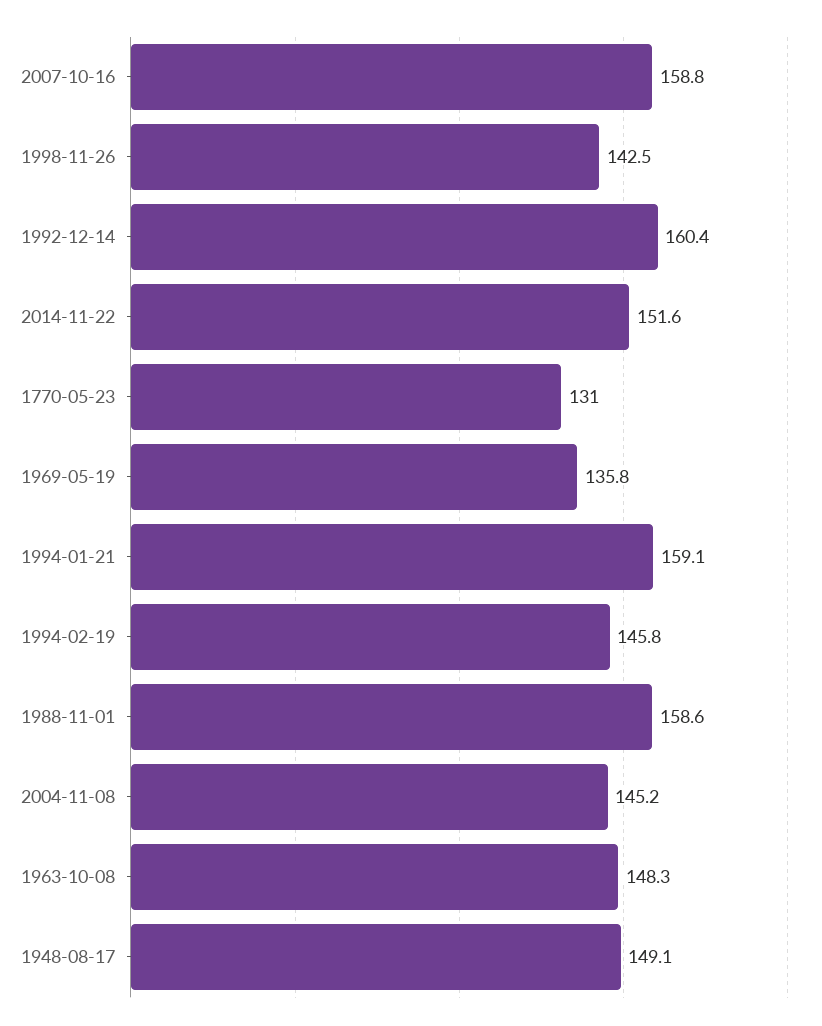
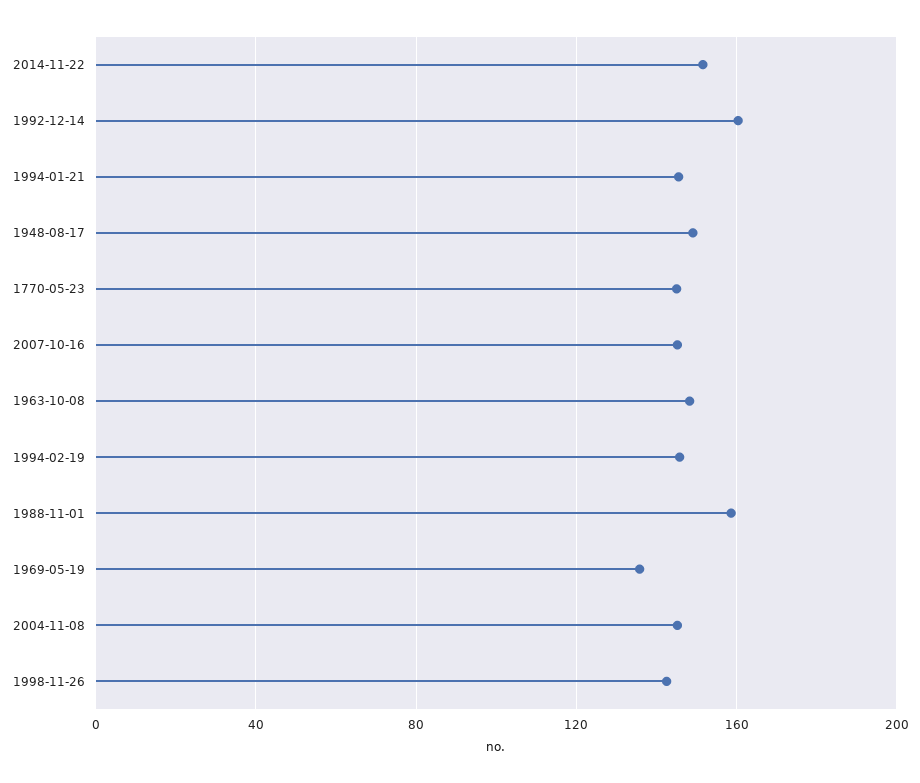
2007-10-16: 158.8 -> 145
1770-05-23: 131 -> 145
1994-01-21: 159.1 -> 145

